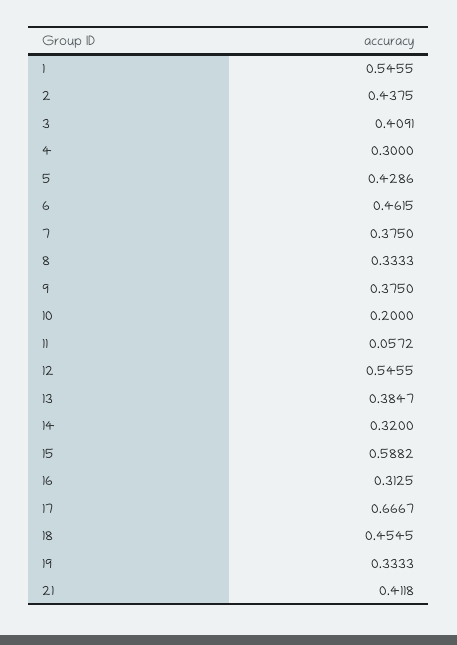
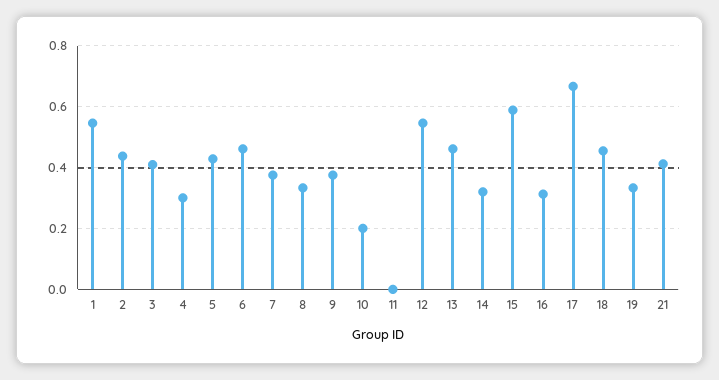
11: 0.0572 -> 0
13: 0.3847 -> 0.46

